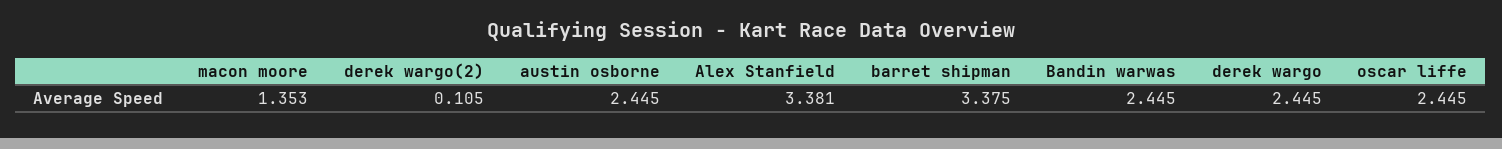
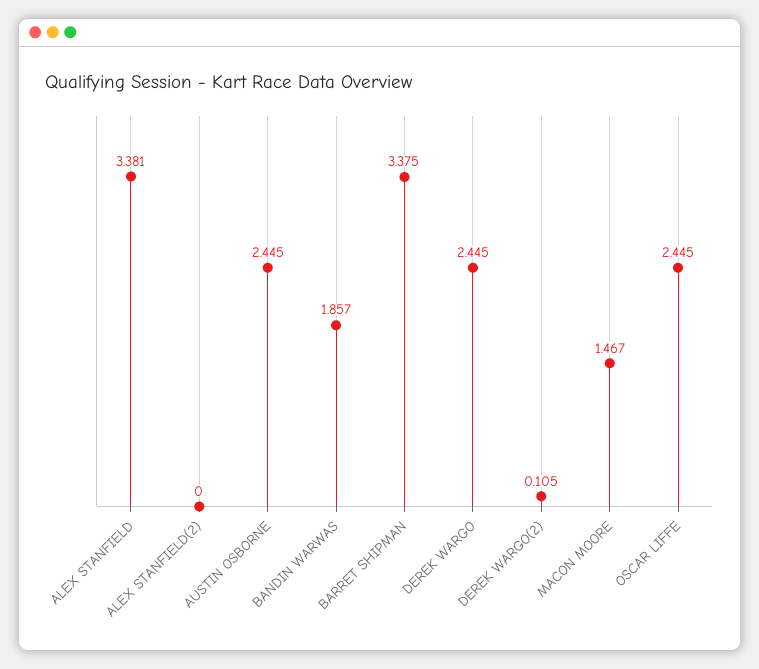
macon moore: 1.353 -> 1.467
Bandin warwas: 2.445 -> 1.857
ALEX STANFIELD(2): none -> 0

